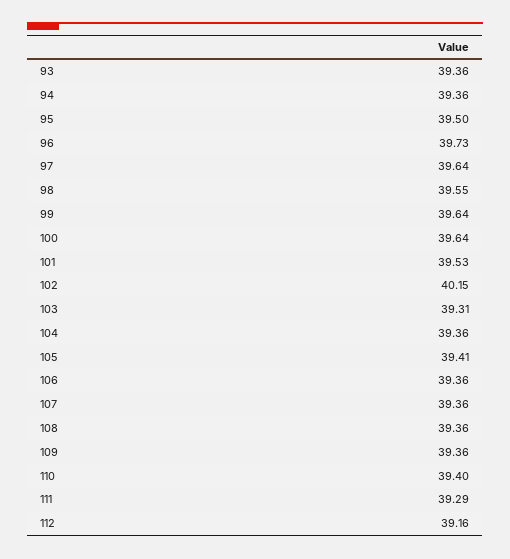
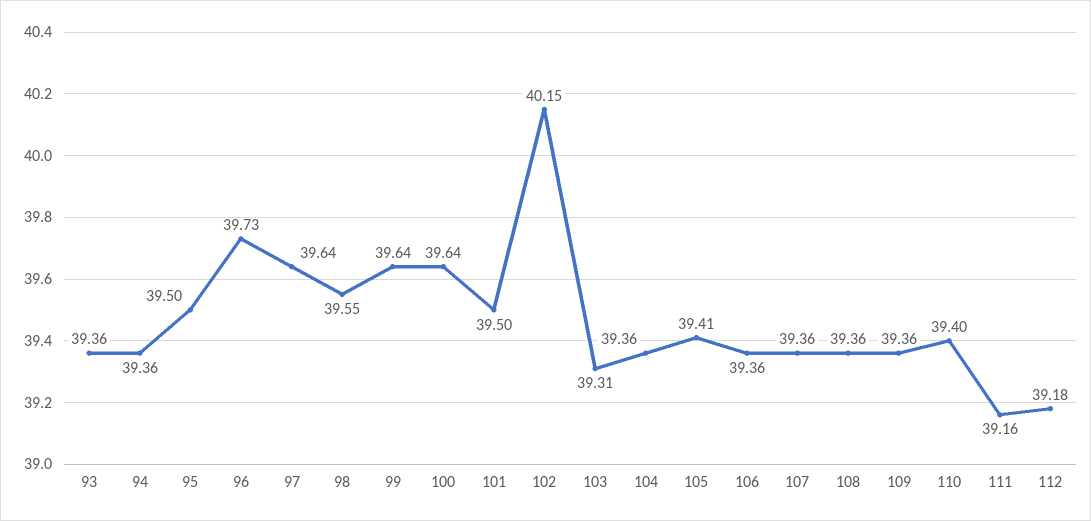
101: 39.53 -> 39.5
111: 39.29 -> 39.16
112: 39.16 -> 39.18

